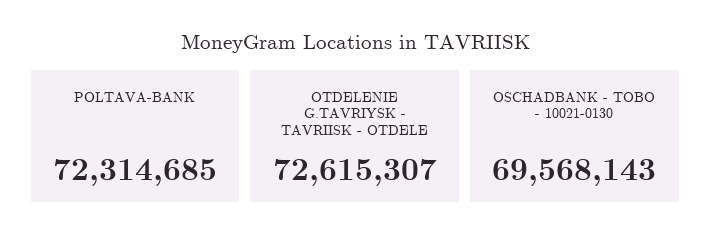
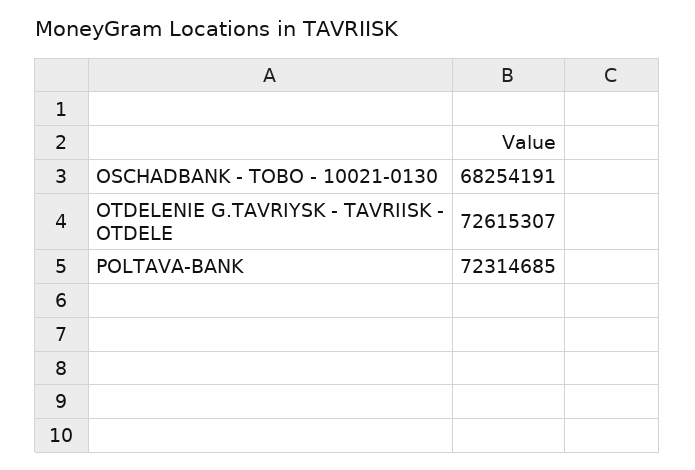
OSCHADBANK - TOBO - 10021-0130: 69568143 -> 68254191

